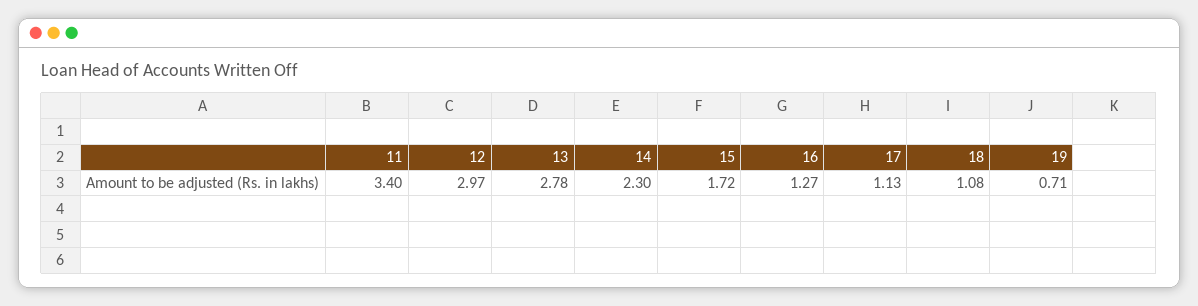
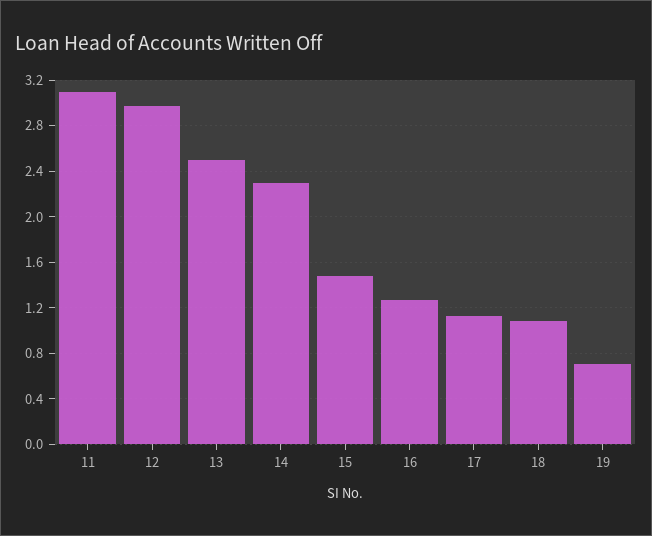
11: 3.4 -> 3.1
13: 2.78 -> 2.5
15: 1.72 -> 1.5

